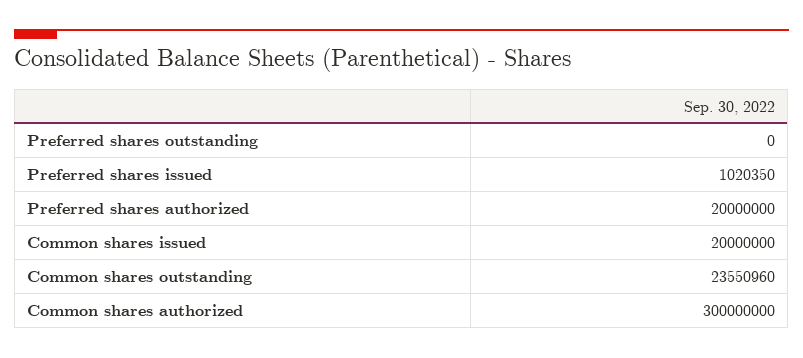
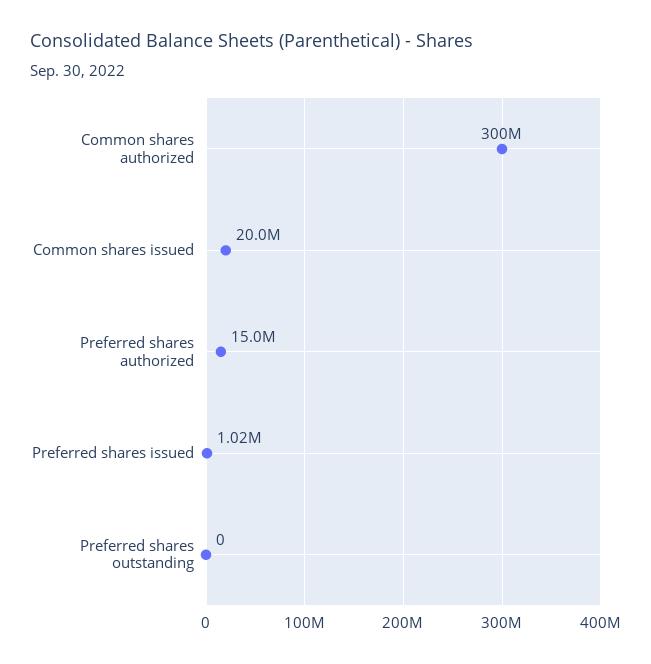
Preferred shares authorized: 20000000 -> 15000000
Common shares outstanding: 23550960 -> none

